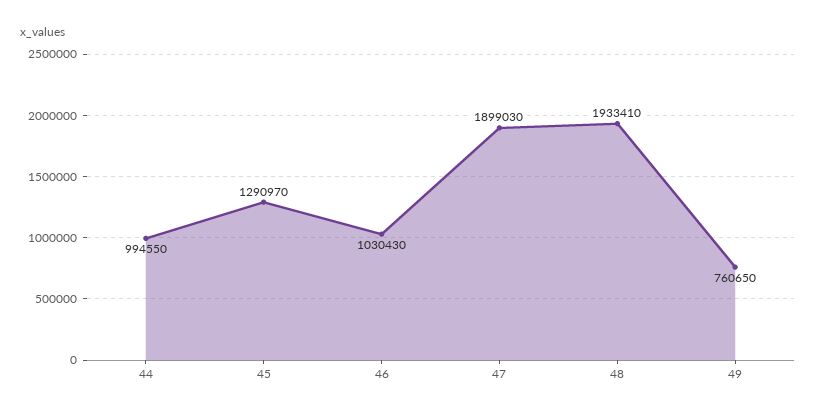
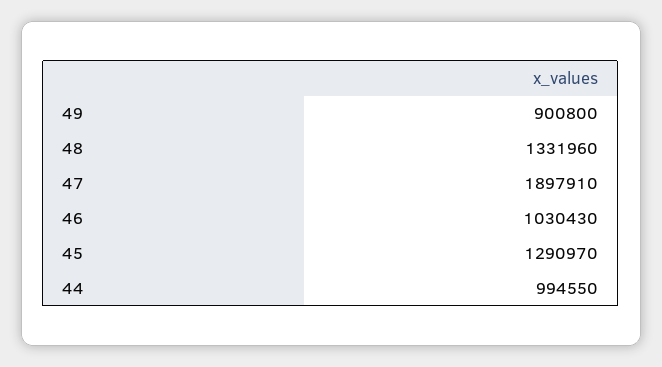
47: 1899030 -> 1897910
48: 1933410 -> 1331960
49: 760650 -> 900800

